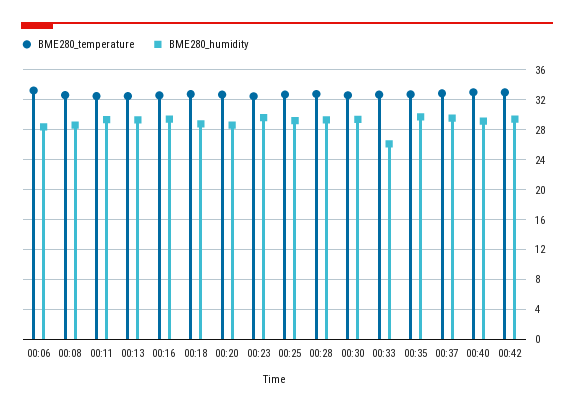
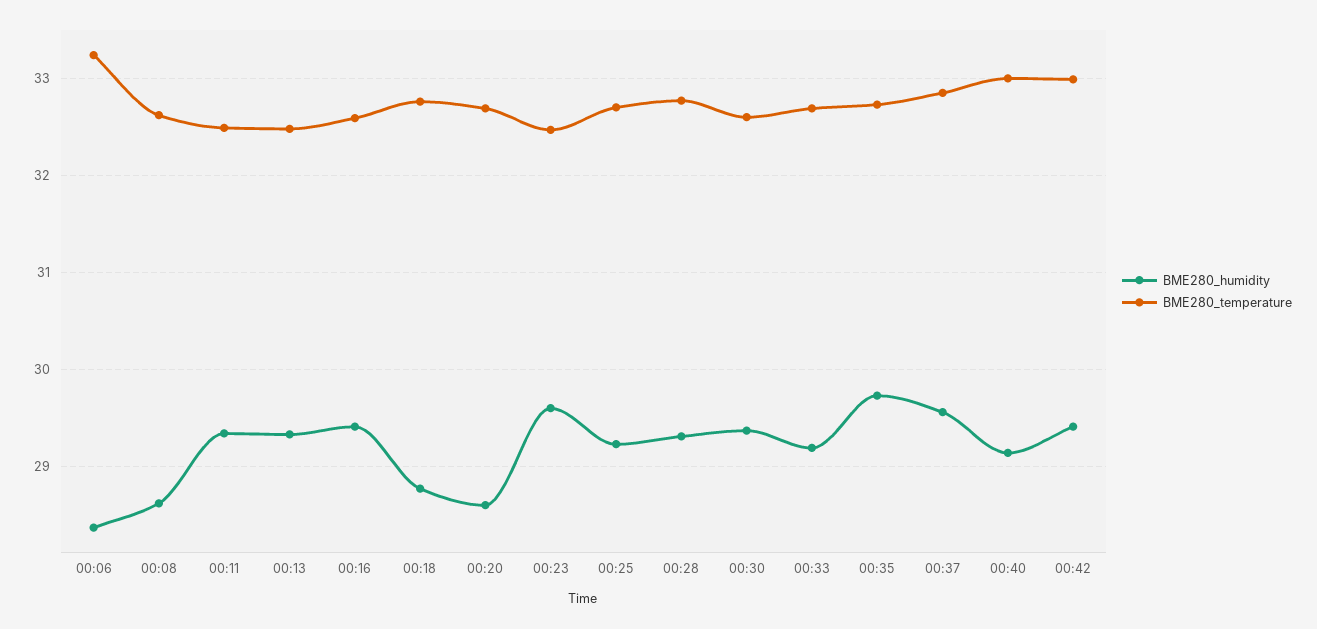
BME280_humidity, 00:33: 26 -> 29.2

